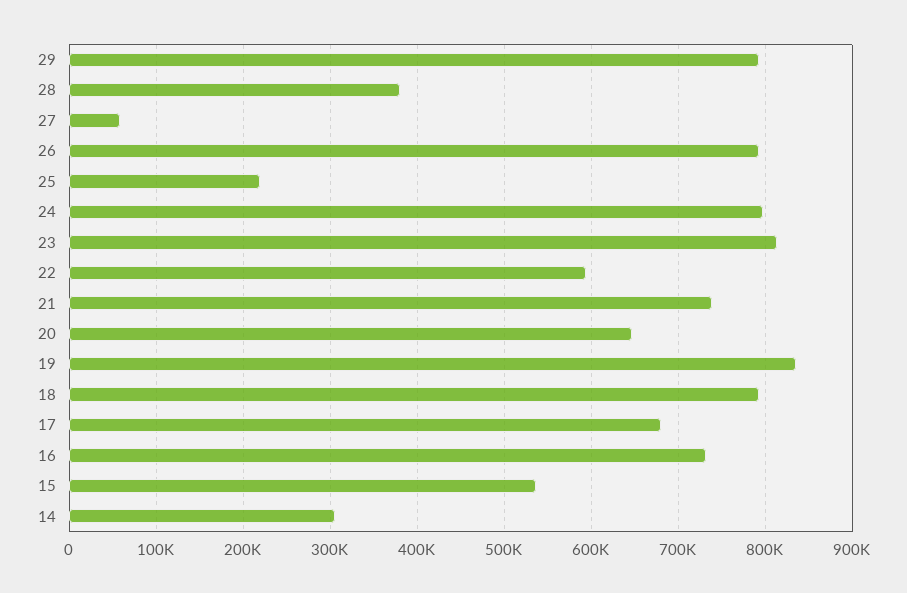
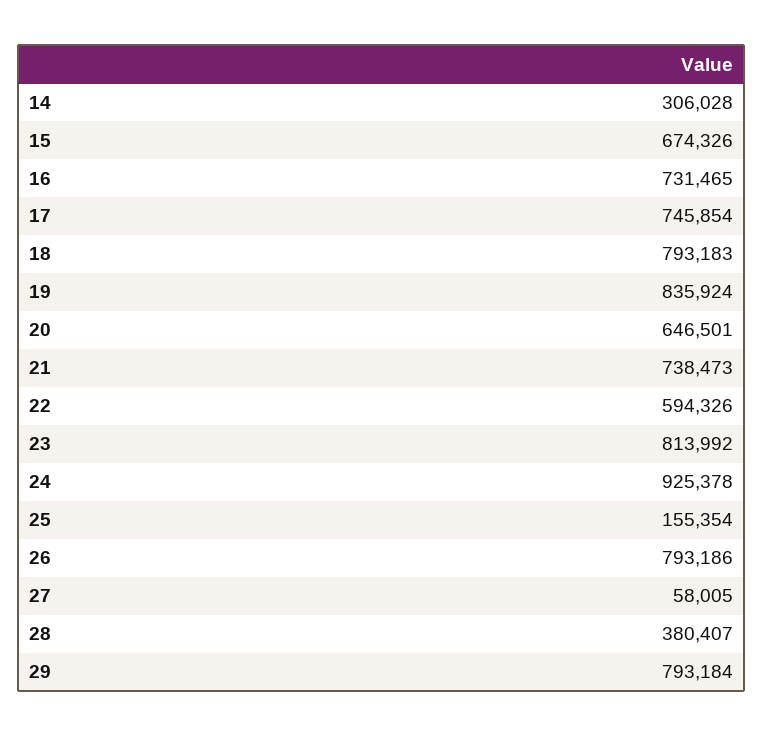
25: 220000 -> 155354
24: 800000 -> 925378
17: 680000 -> 745854
15: 540000 -> 674326

